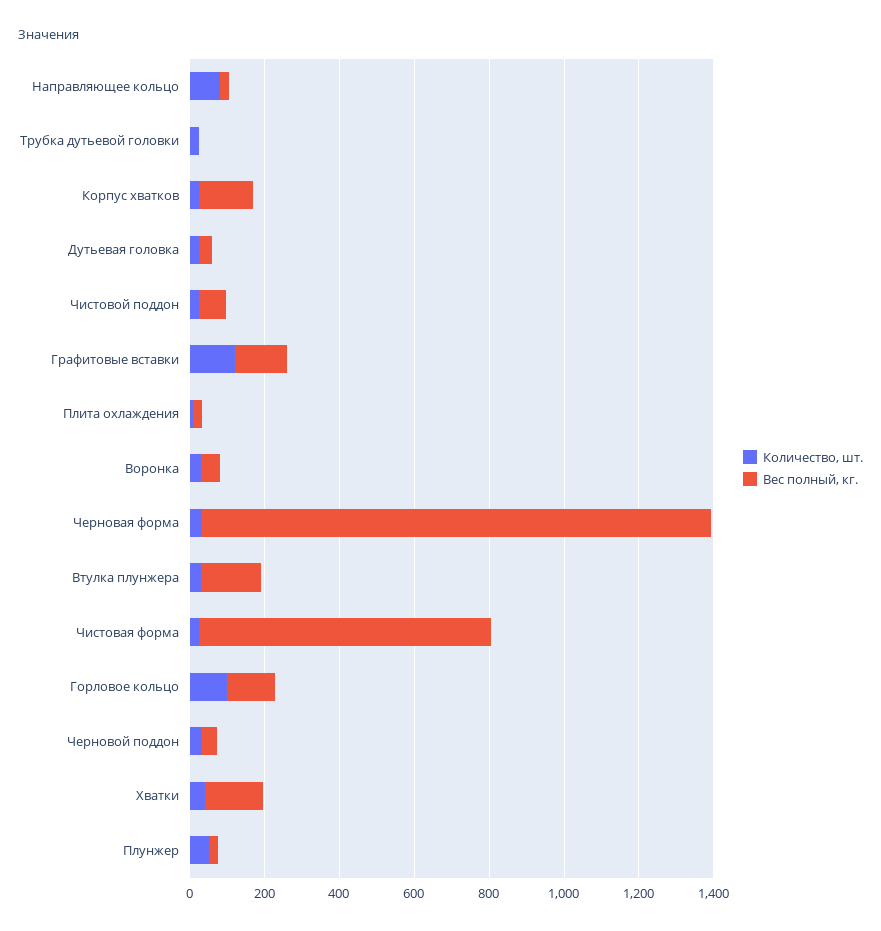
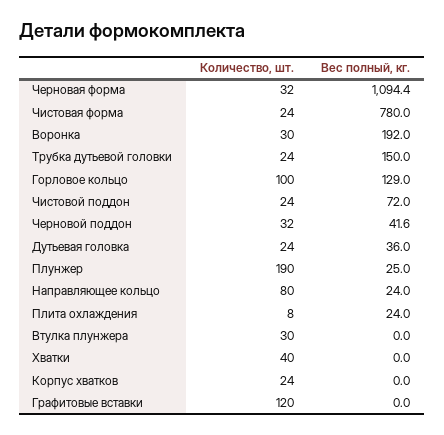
Вес полный, кг., Трубка дутьевой головки: 0 -> 150
Вес полный, кг., Корпус хватков: 150 -> 0
Вес полный, кг., Графитовые вставки: 150 -> 0
Вес полный, кг., Воронка: 50 -> 192
Вес полный, кг., Черновая форма: 1350 -> 1094.4
Вес полный, кг., Втулка плунжера: 150 -> 0
Вес полный, кг., Хватки: 150 -> 0
Количество, шт., Плунжер: 50 -> 190

